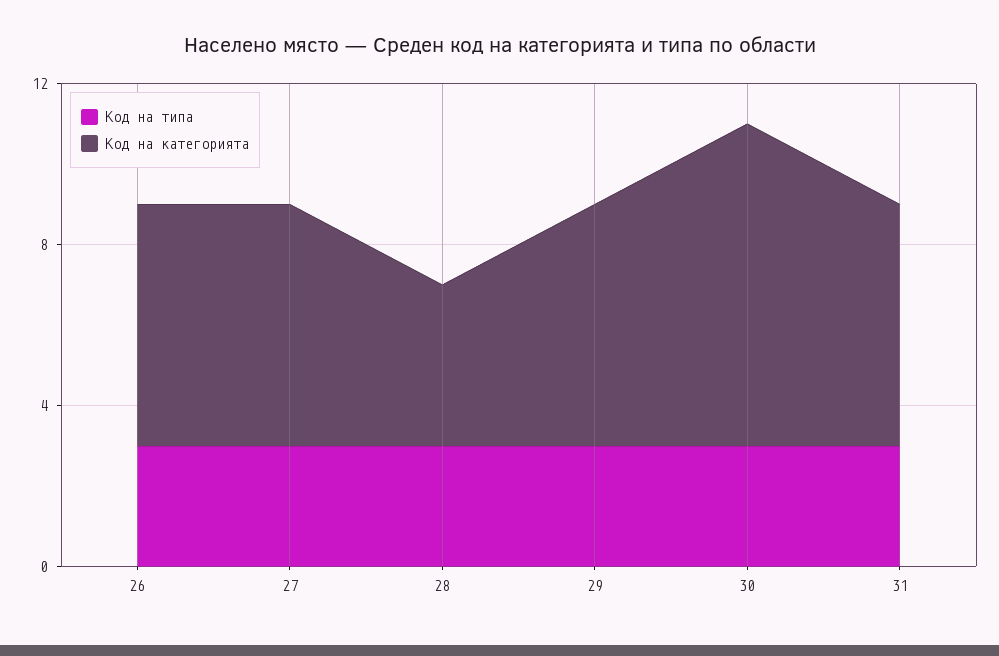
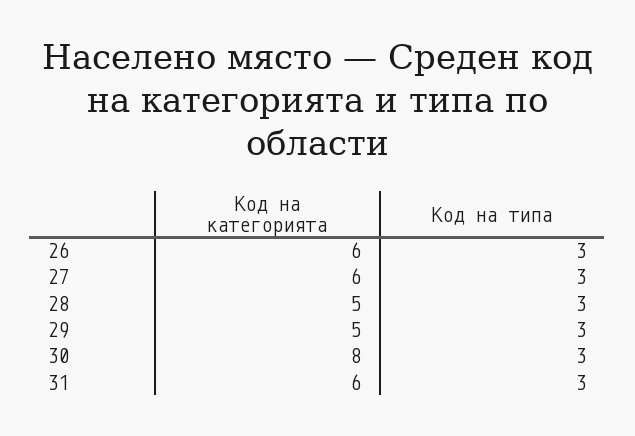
Код на категорията, 28: 4 -> 5
Код на категорията, 29: 6 -> 5

